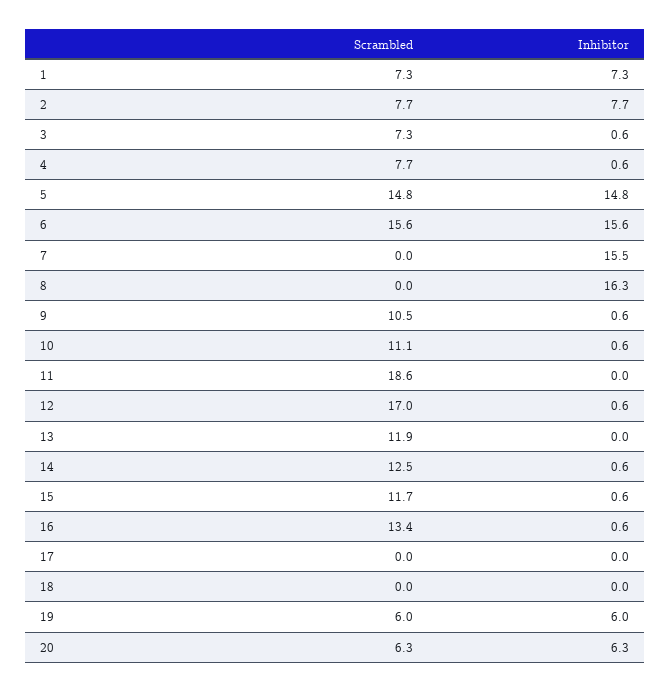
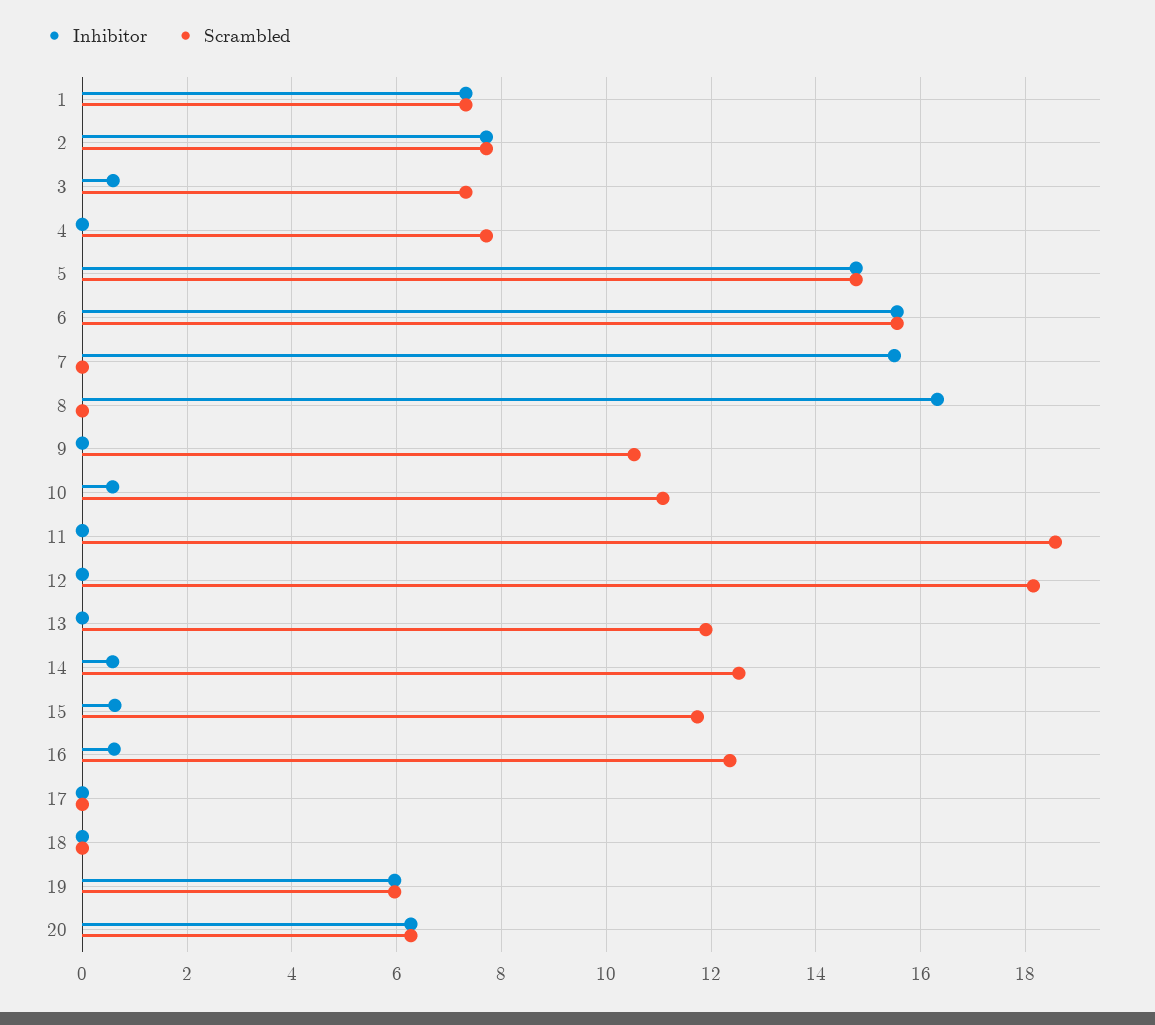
Inhibitor, 4: 0.6 -> 0
Inhibitor, 9: 0.6 -> 0
Scrambled, 12: 17 -> 18.2
Inhibitor, 12: 0.6 -> 0
Scrambled, 16: 13.4 -> 12.4

